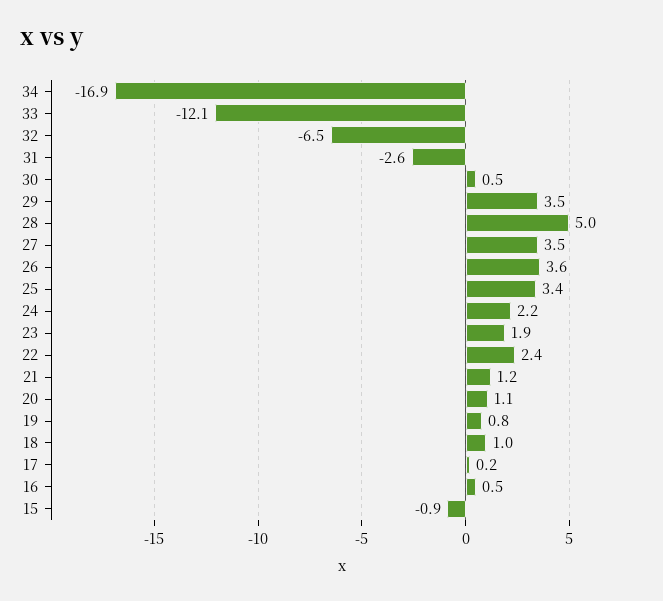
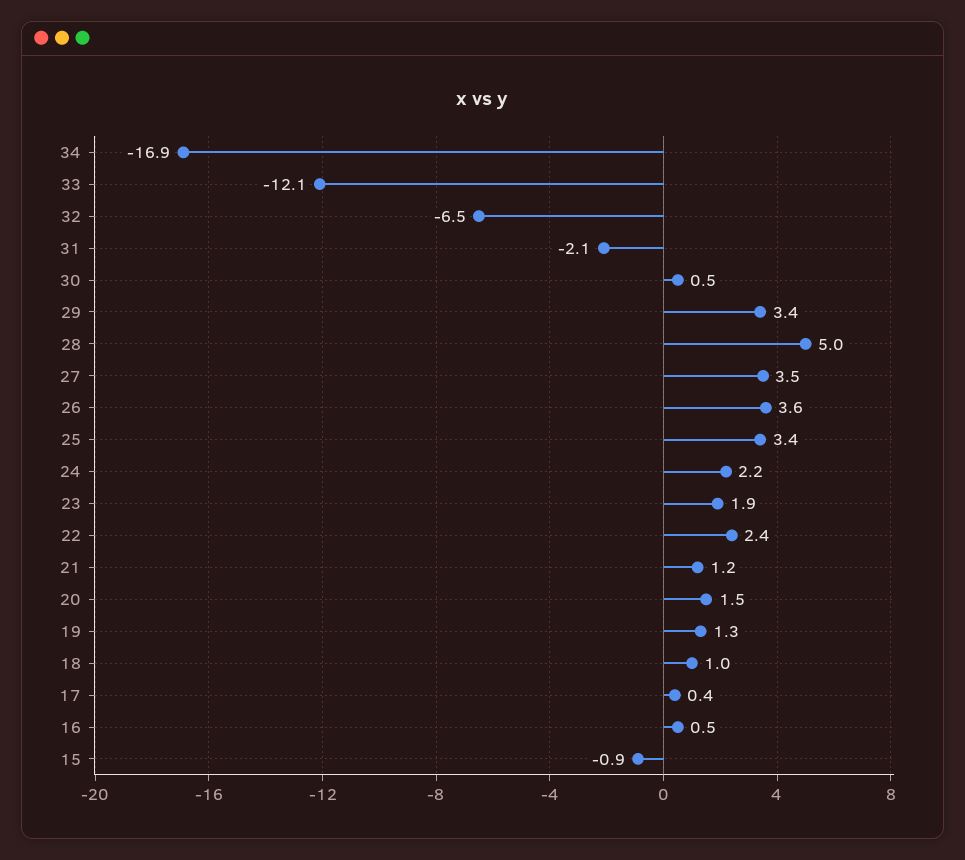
31: -2.6 -> -2.1
29: 3.5 -> 3.4
20: 1.1 -> 1.5
19: 0.8 -> 1.3
17: 0.2 -> 0.4

